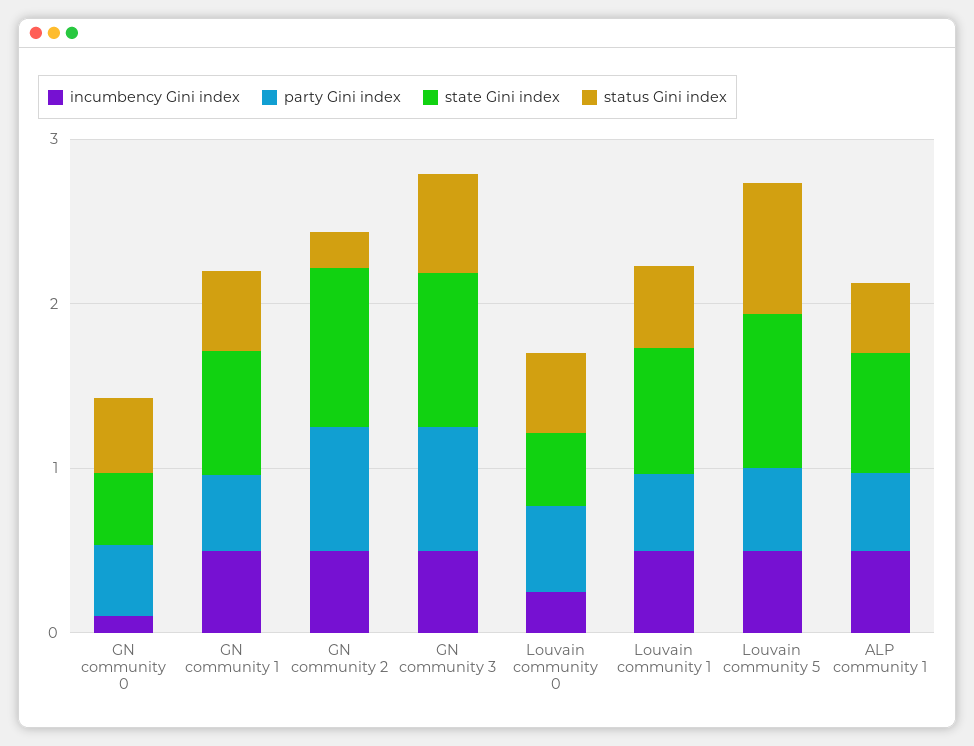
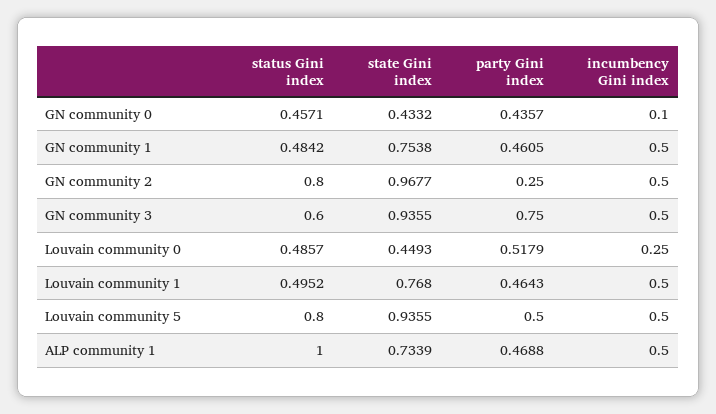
party Gini index, GN community 2: 0.8 -> 0.25
status Gini index, GN community 2: 0.2 -> 0.8
status Gini index, ALP community 1: 0.4 -> 1

